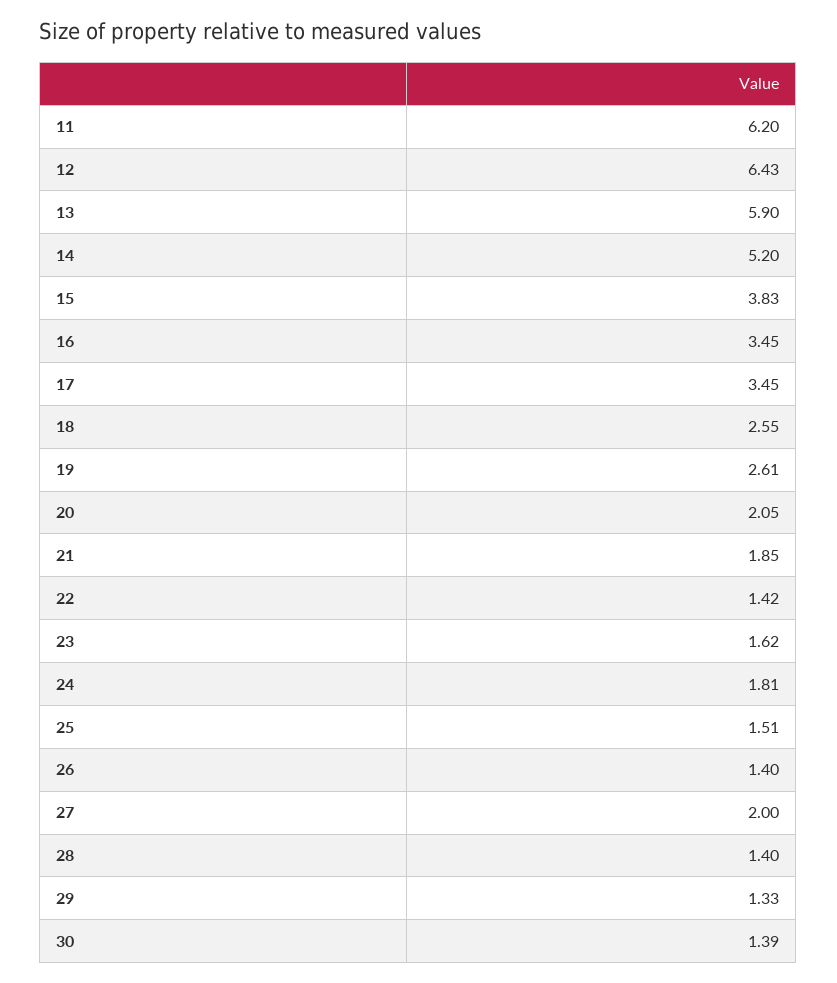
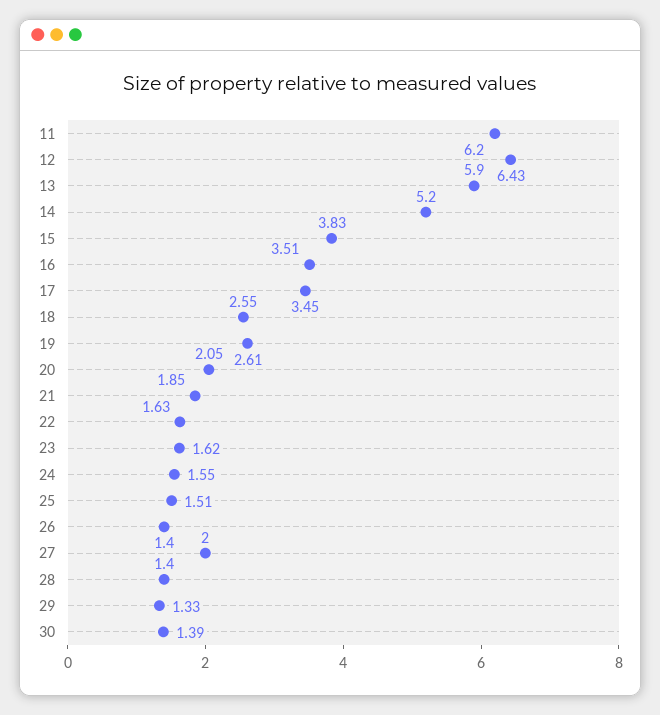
16: 3.45 -> 3.51
22: 1.42 -> 1.63
24: 1.81 -> 1.55

